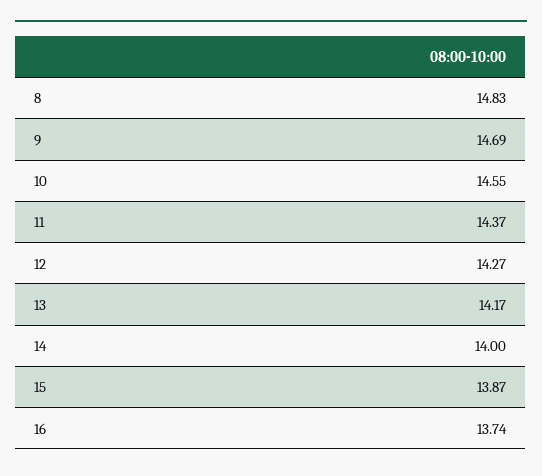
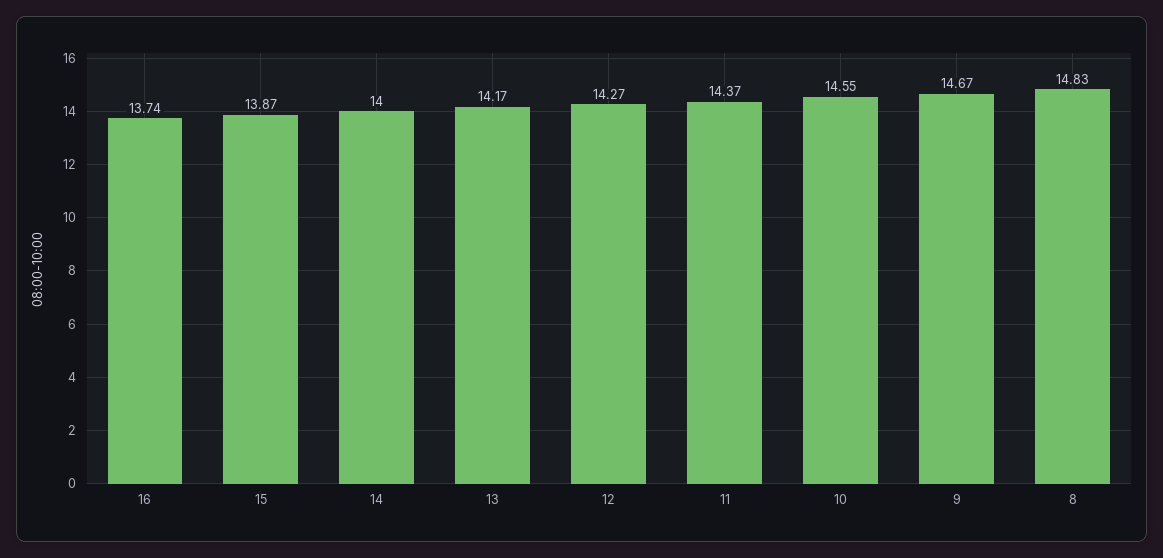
9: 14.69 -> 14.67

